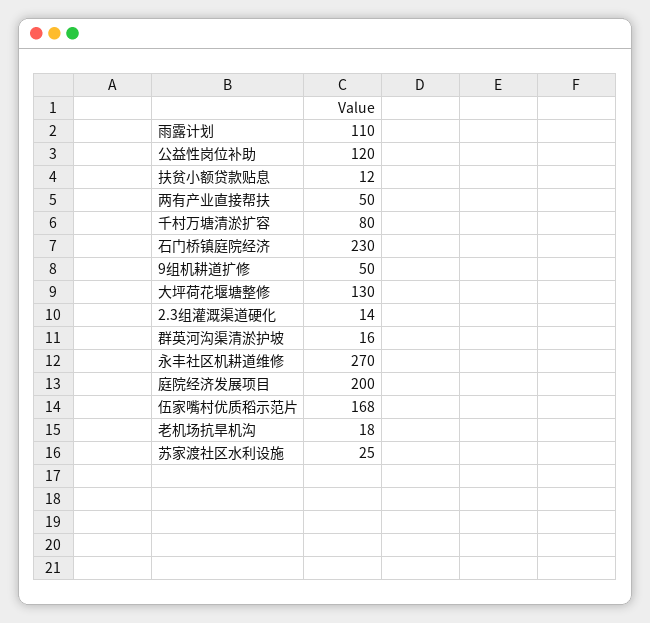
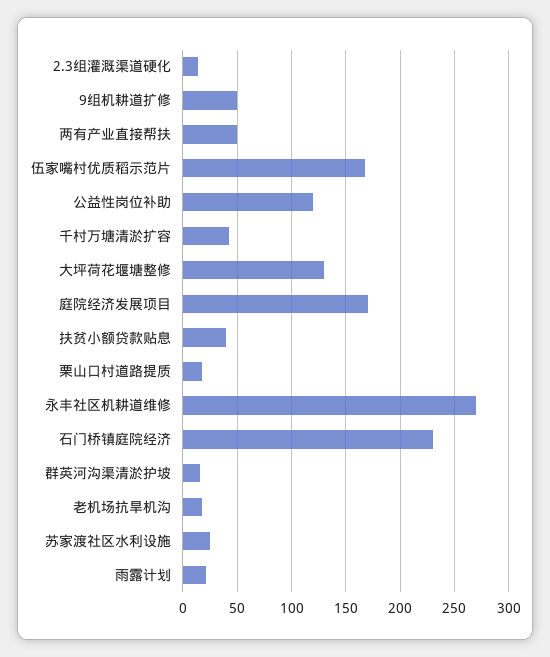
雨露计划: 110 -> 20
扶贫小额贷款贴息: 12 -> 40
千村万塘清淤扩容: 80 -> 40
庭院经济发展项目: 200 -> 170
栗山口村道路提质: none -> 20

